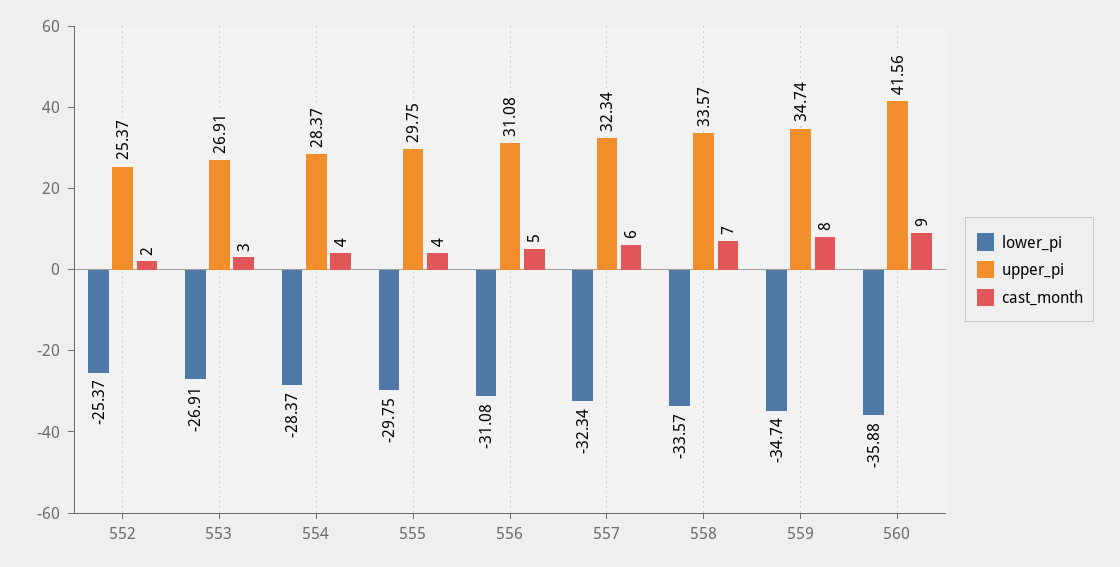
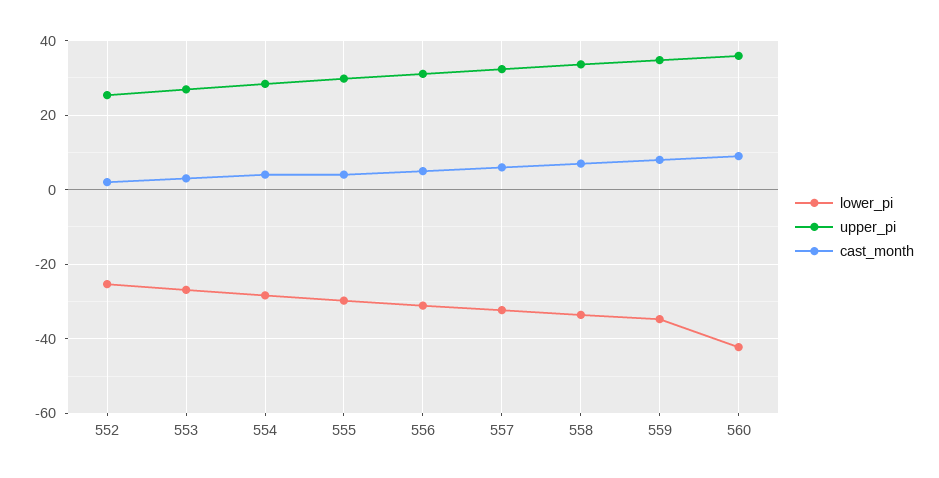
lower_pi, 560: -35.88 -> -42
upper_pi, 560: 41.56 -> 36

